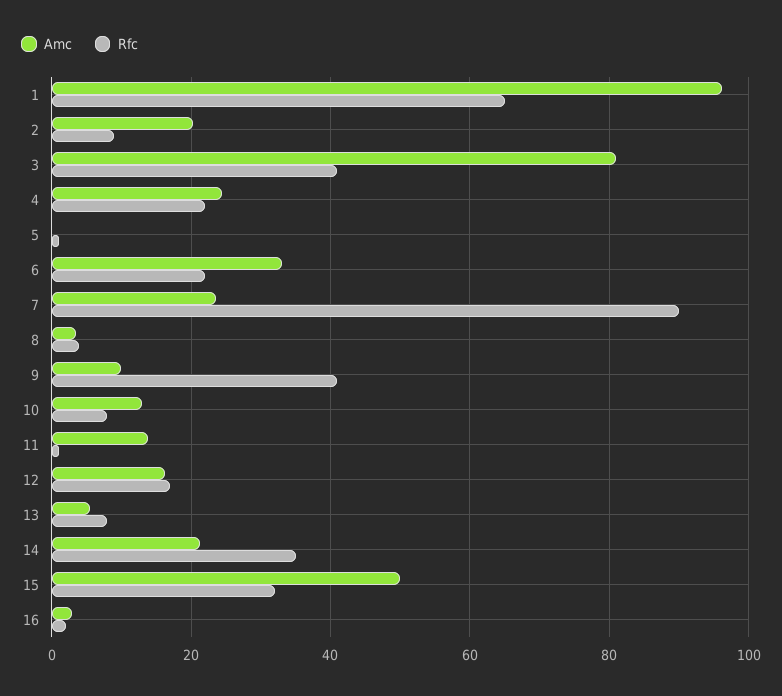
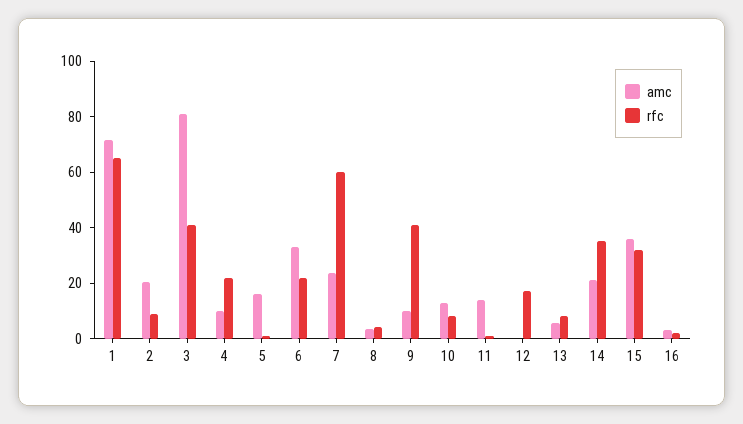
Amc, 1: 96 -> 70
Amc, 4: 24 -> 10
Amc, 5: 0 -> 15
Rfc, 7: 90 -> 60
Amc, 12: 16 -> 0
Amc, 15: 50 -> 35

